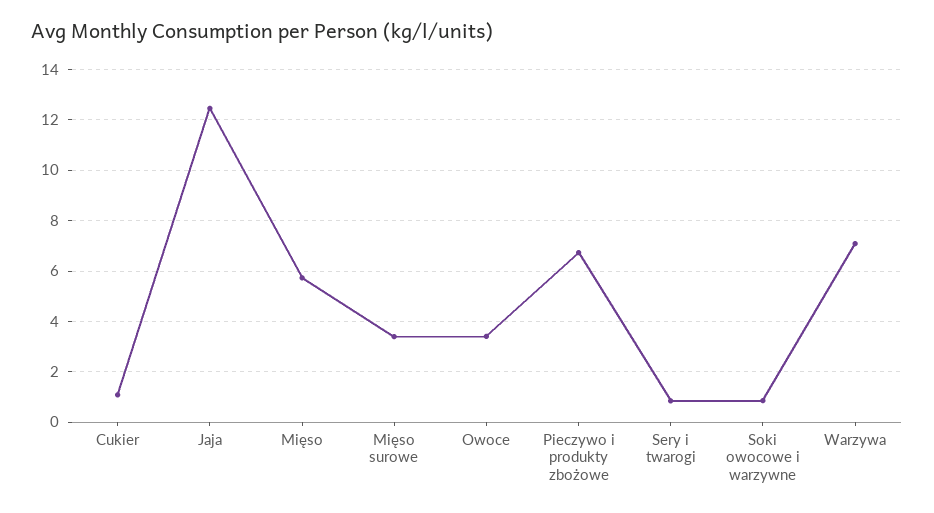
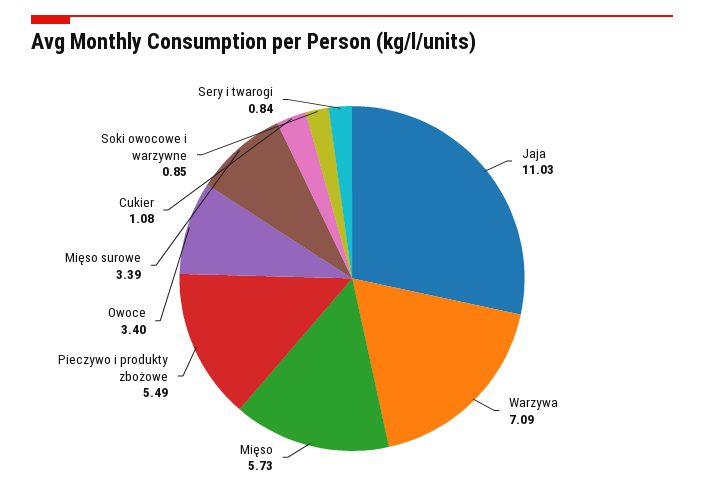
Jaja: 12.5 -> 11.03
Pieczywo i produkty zbożowe: 6.75 -> 5.49

